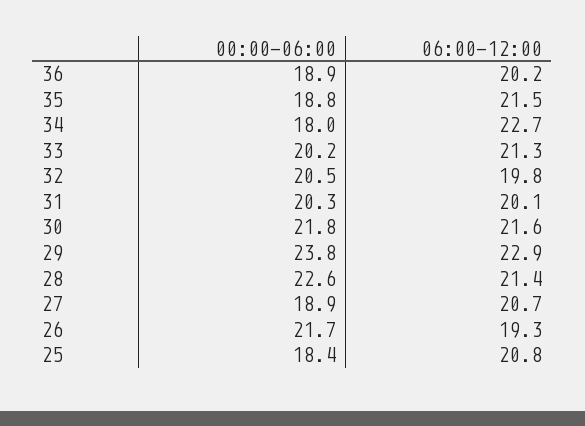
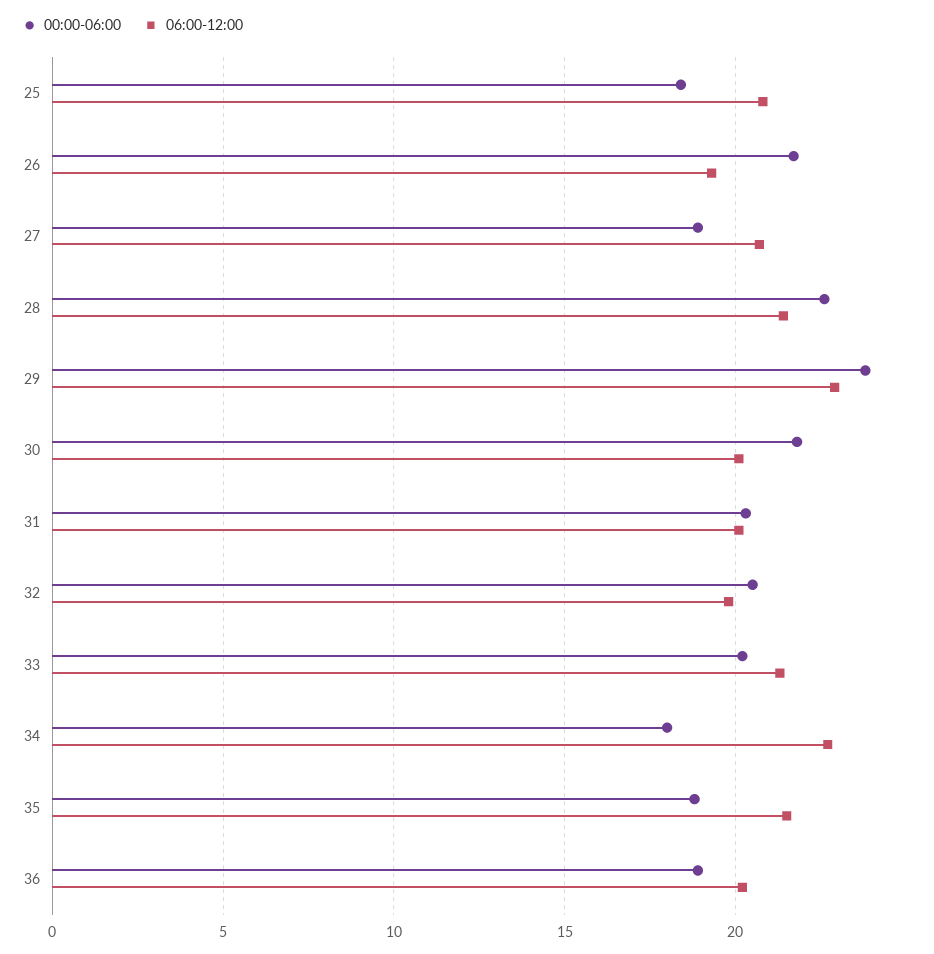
06:00-12:00, 30: 21.6 -> 20

